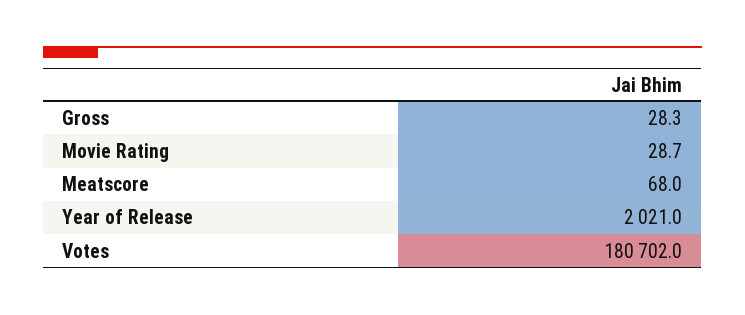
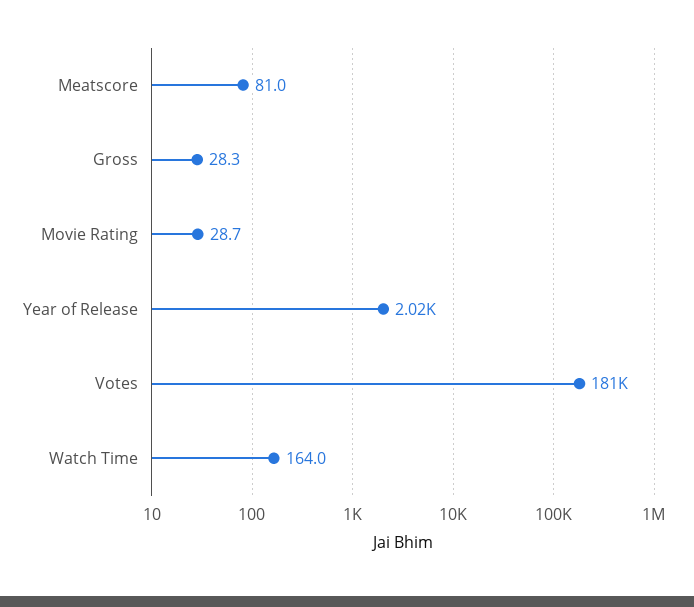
Meatscore: 68 -> 81
Watch Time: none -> 164

